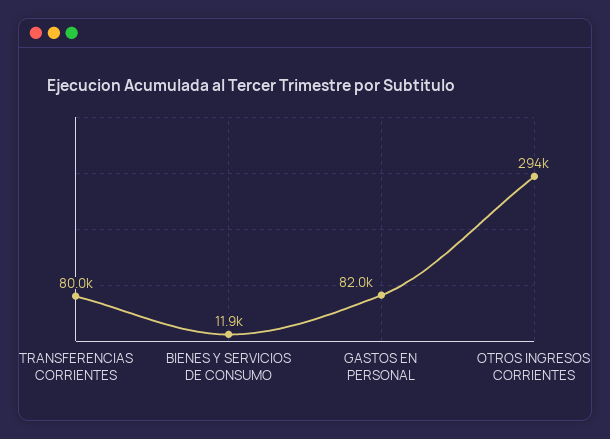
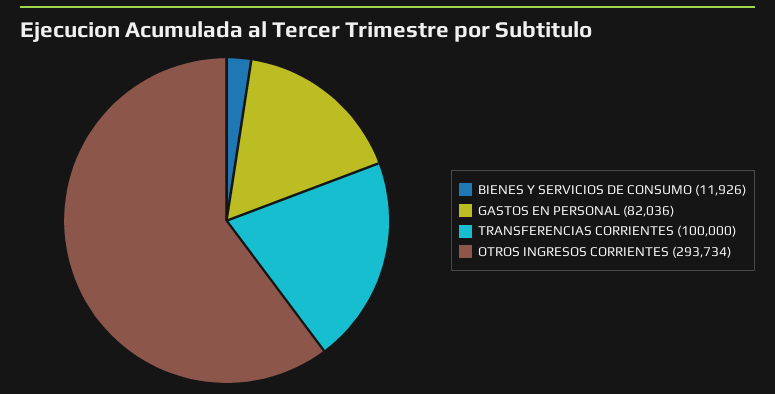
TRANSFERENCIAS CORRIENTES: 80000 -> 100000

